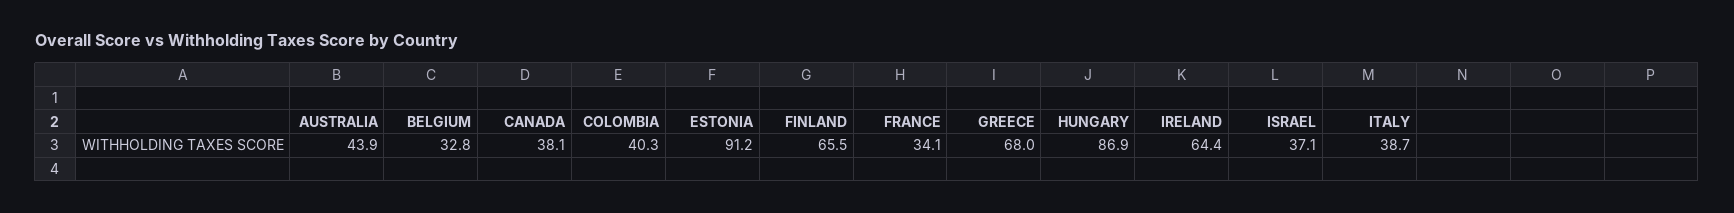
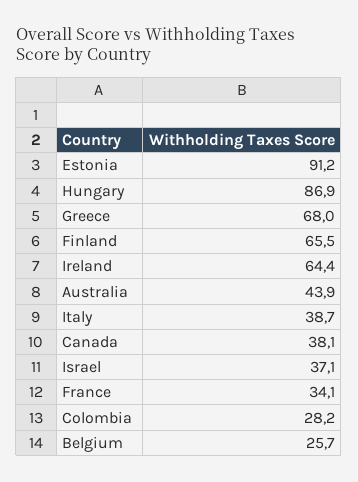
BELGIUM: 32.8 -> 25.7
COLOMBIA: 40.3 -> 28.2

